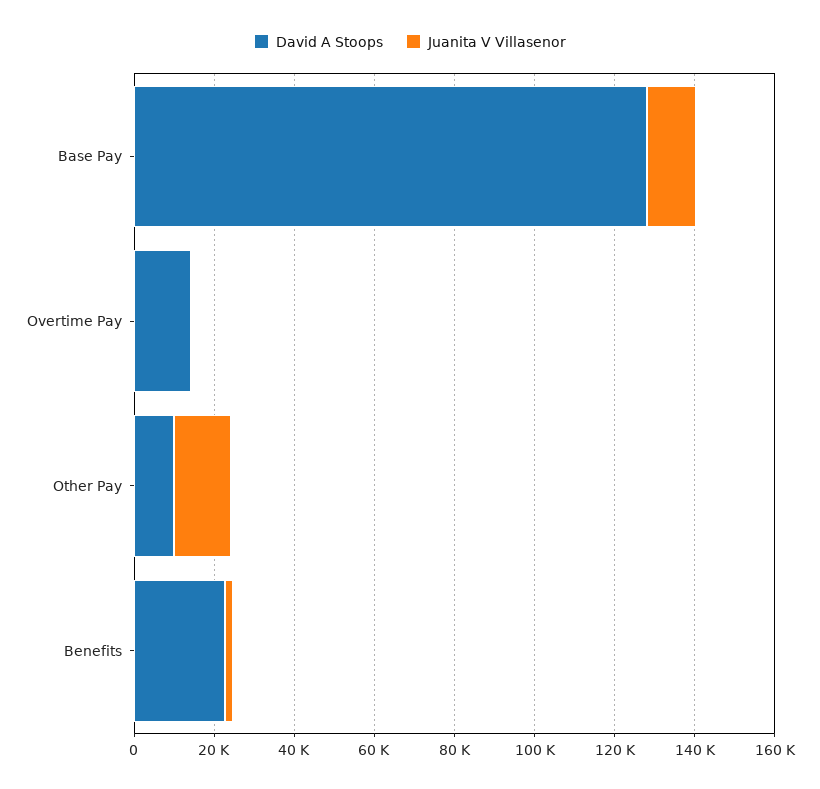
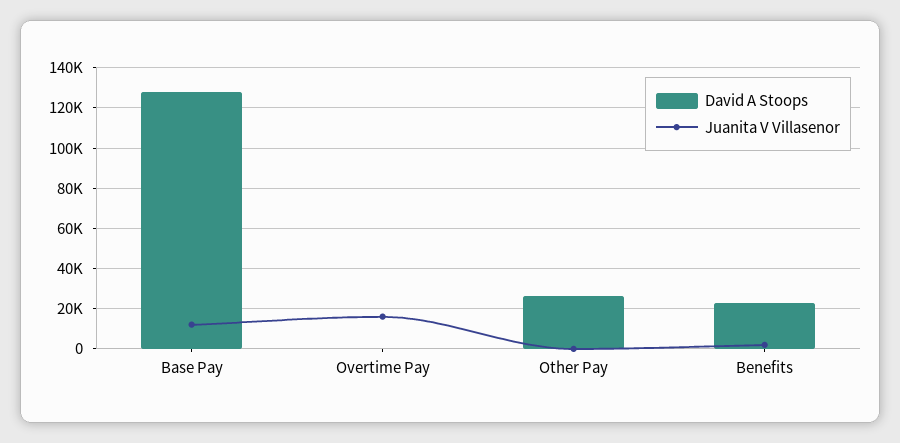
David A Stoops, Overtime Pay: 15000 -> 0
Juanita V Villasenor, Overtime Pay: 0 -> 15000
David A Stoops, Other Pay: 10000 -> 25000
Juanita V Villasenor, Other Pay: 15000 -> 0

